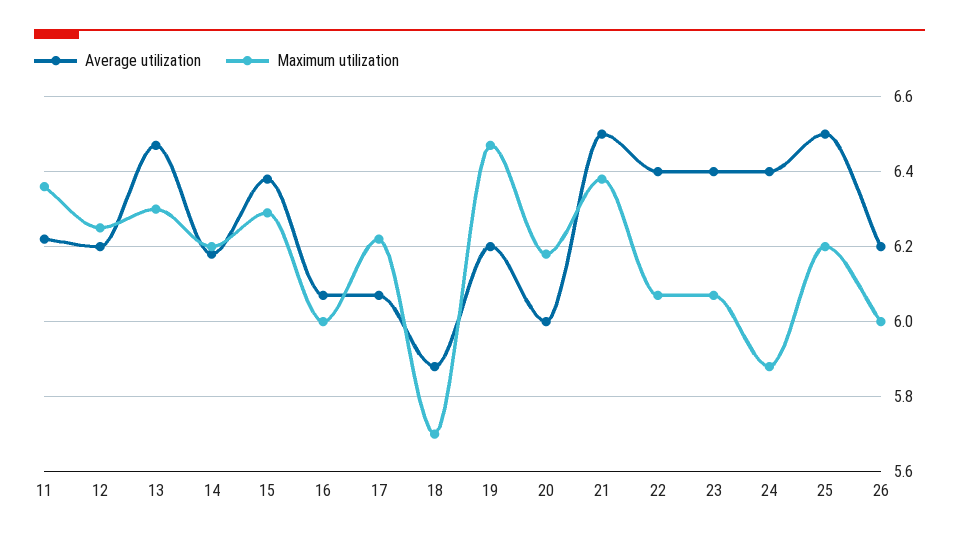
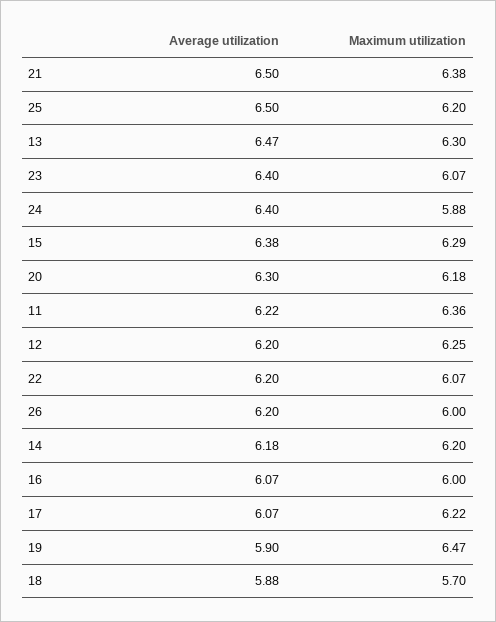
Average utilization, 19: 6.2 -> 5.9
Average utilization, 20: 6 -> 6.3
Average utilization, 22: 6.4 -> 6.2

